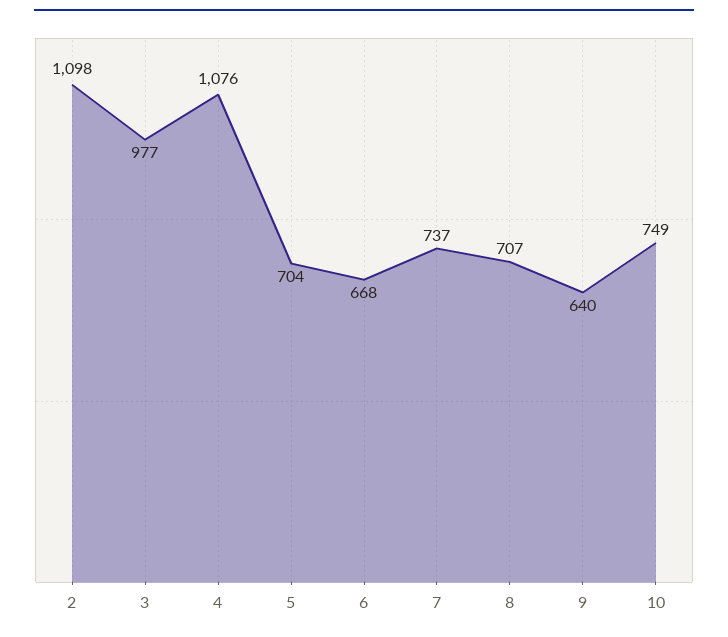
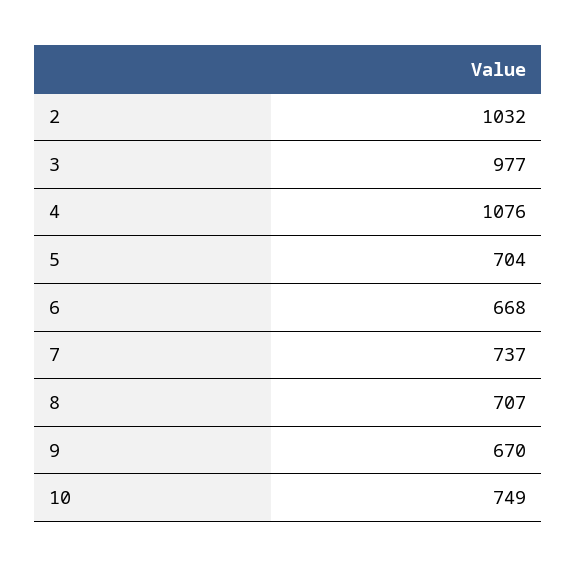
2: 1098 -> 1032
9: 640 -> 670

